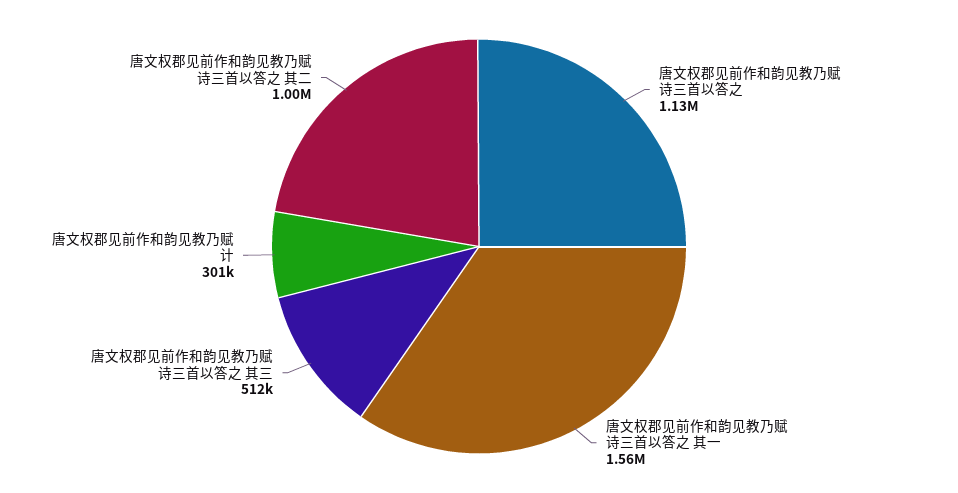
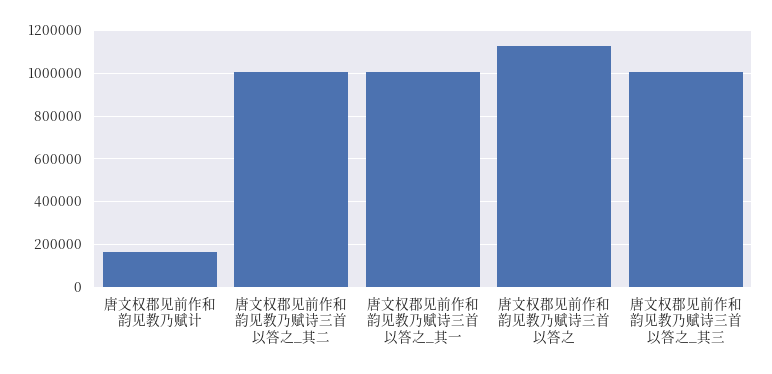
唐文权郡见前作和韵见教乃赋诗三首以答之 其一: 1560000 -> 1000000
唐文权郡见前作和韵见教乃赋诗三首以答之 其三: 512000 -> 1000000
唐文权郡见前作和韵见教乃赋计: 301000 -> 150000

